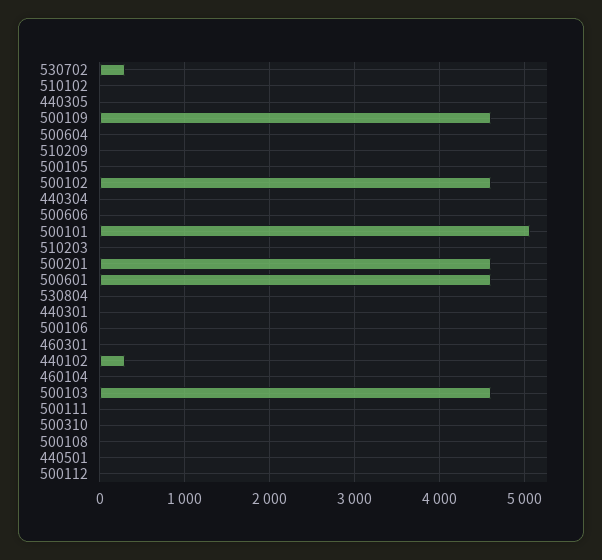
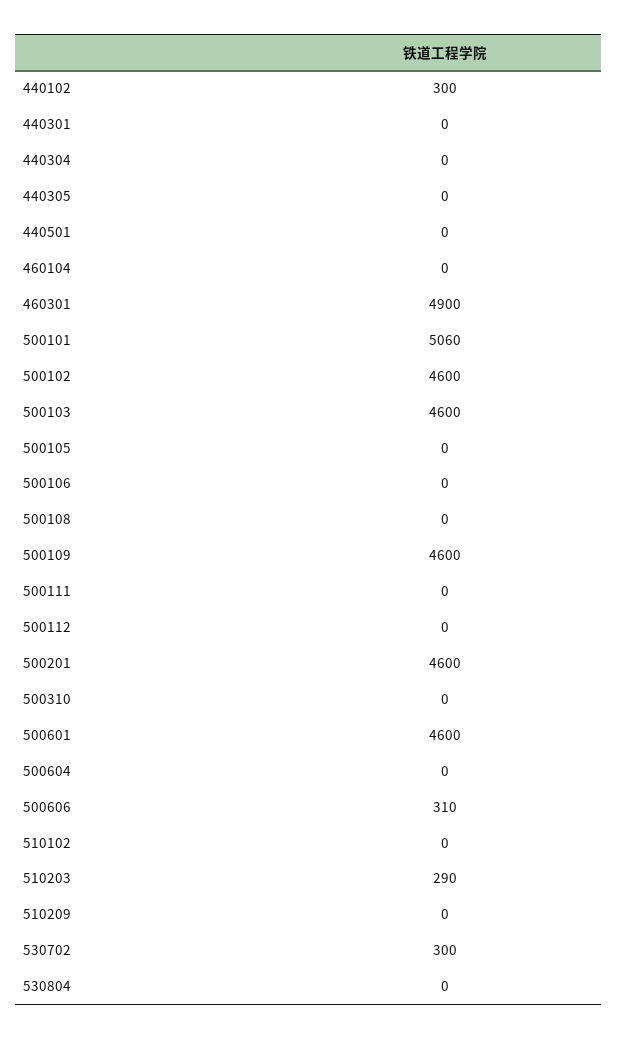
500606: 0 -> 310
510203: 0 -> 290
460301: 0 -> 4900

